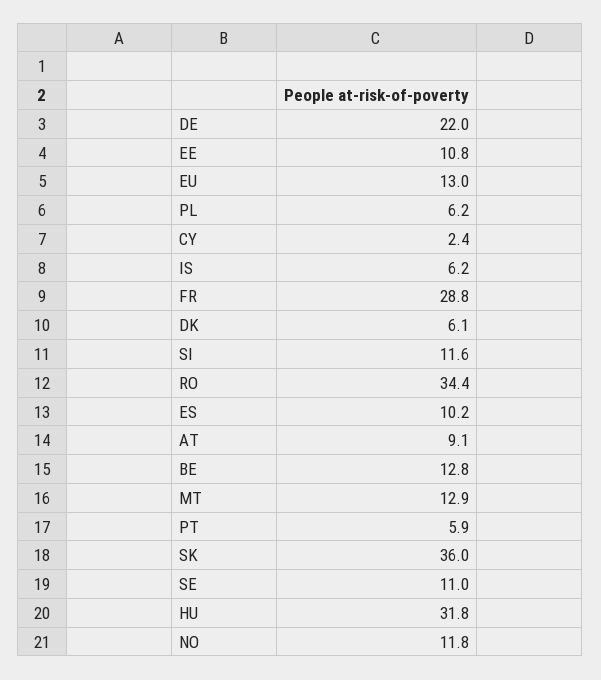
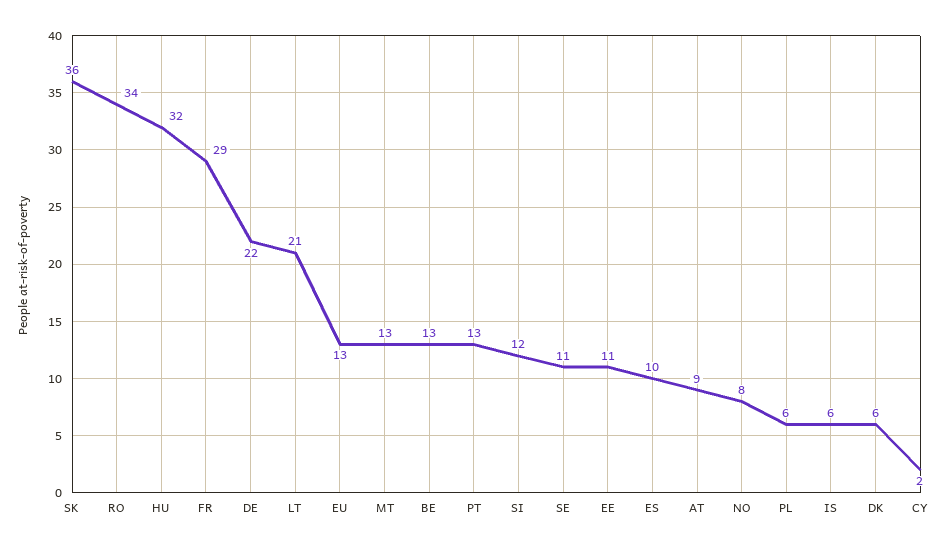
PT: 5.9 -> 13
NO: 11.8 -> 8
LT: none -> 21

